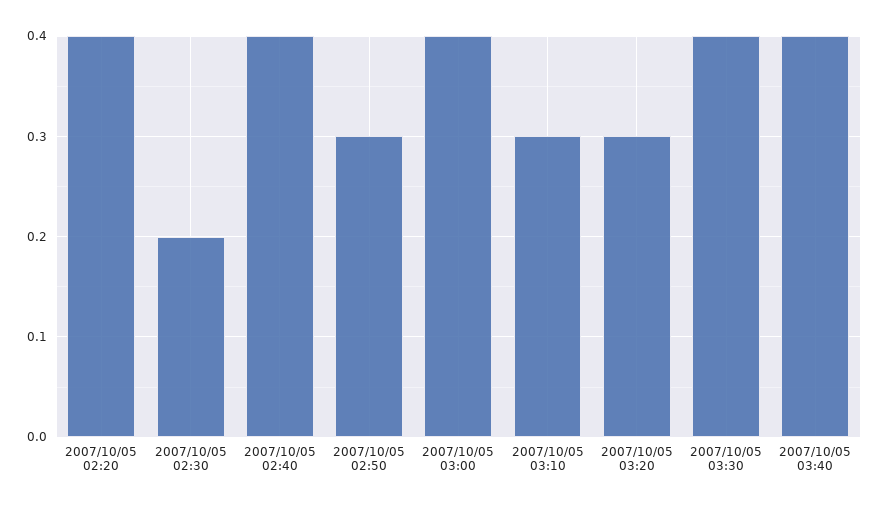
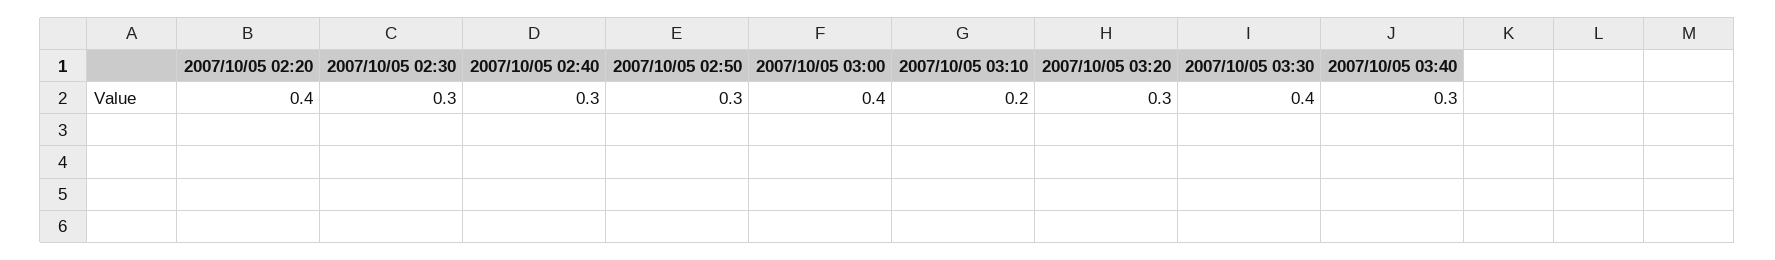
2007/10/05 02:30: 0.2 -> 0.3
2007/10/05 02:40: 0.4 -> 0.3
2007/10/05 03:10: 0.3 -> 0.2
2007/10/05 03:40: 0.4 -> 0.3

